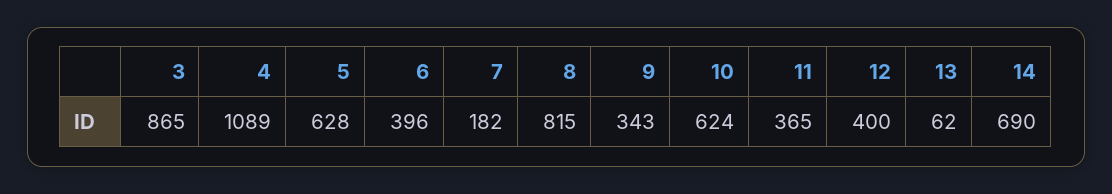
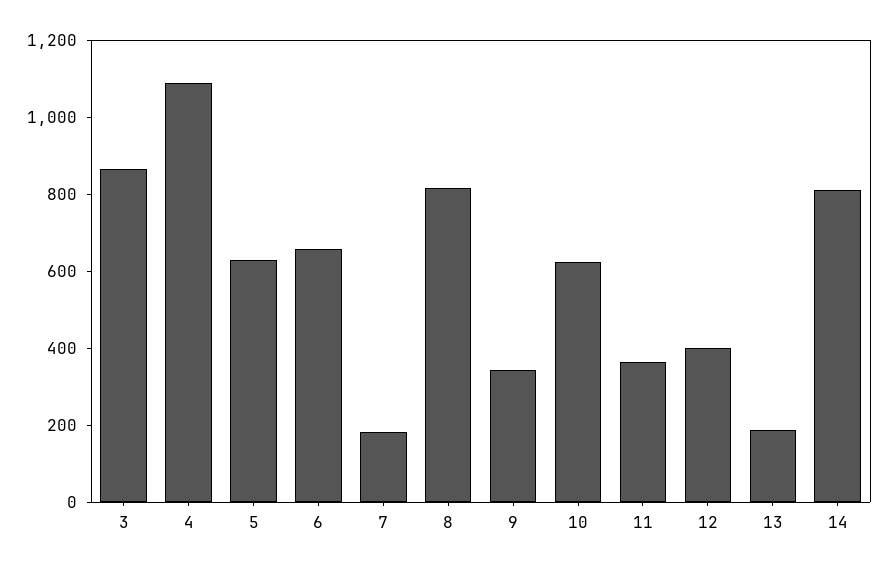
6: 396 -> 650
13: 62 -> 200
14: 690 -> 800

